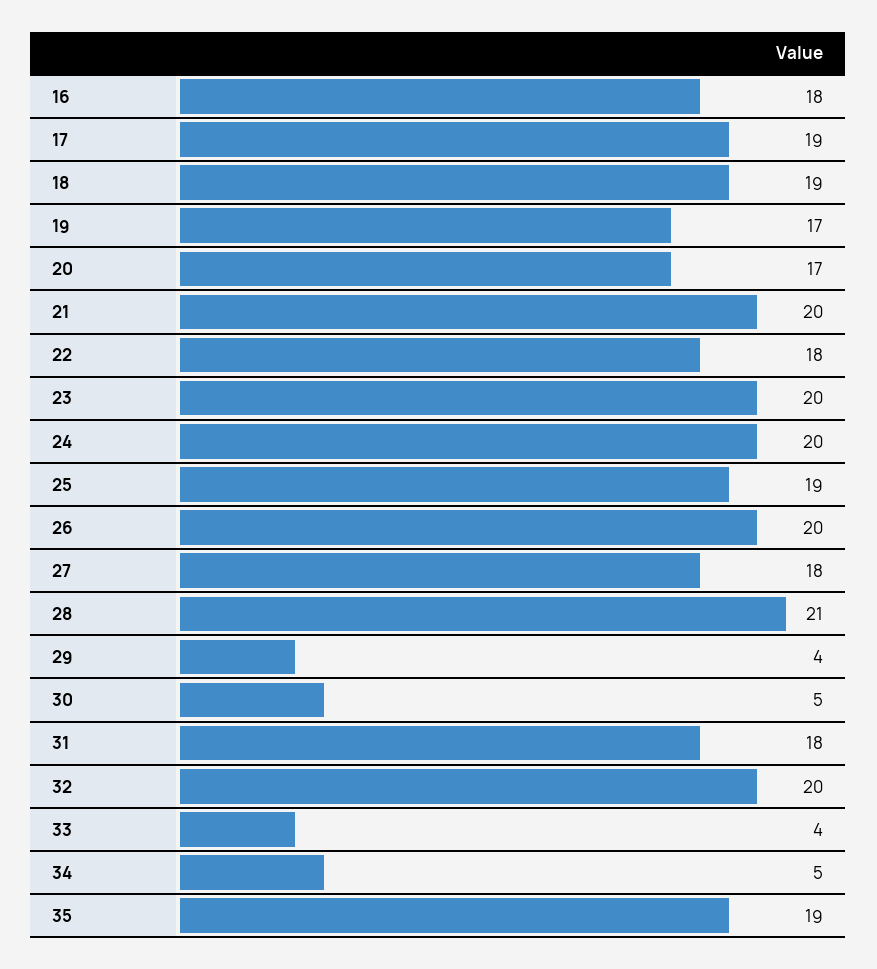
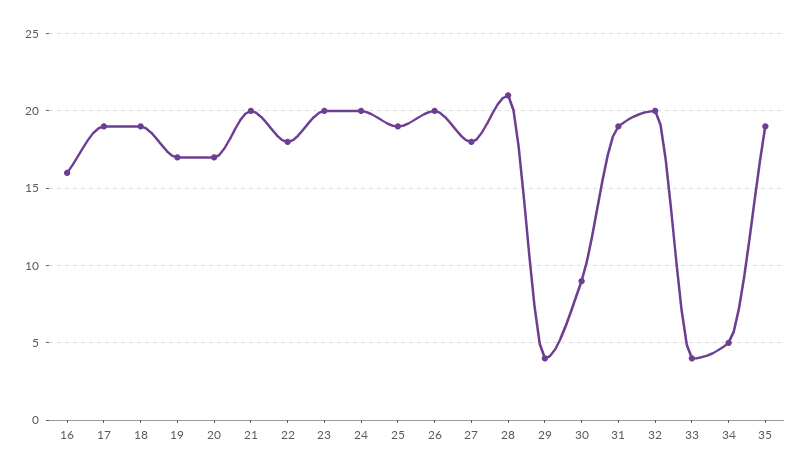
16: 18 -> 16
30: 5 -> 9
31: 18 -> 19

